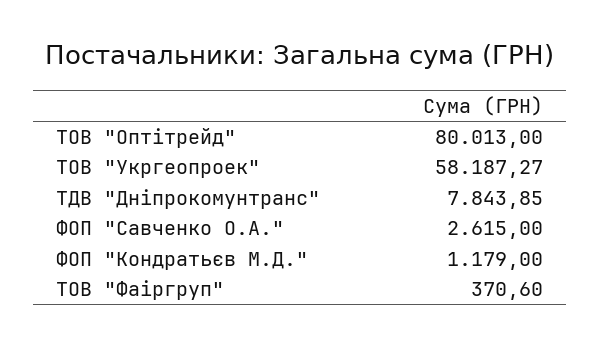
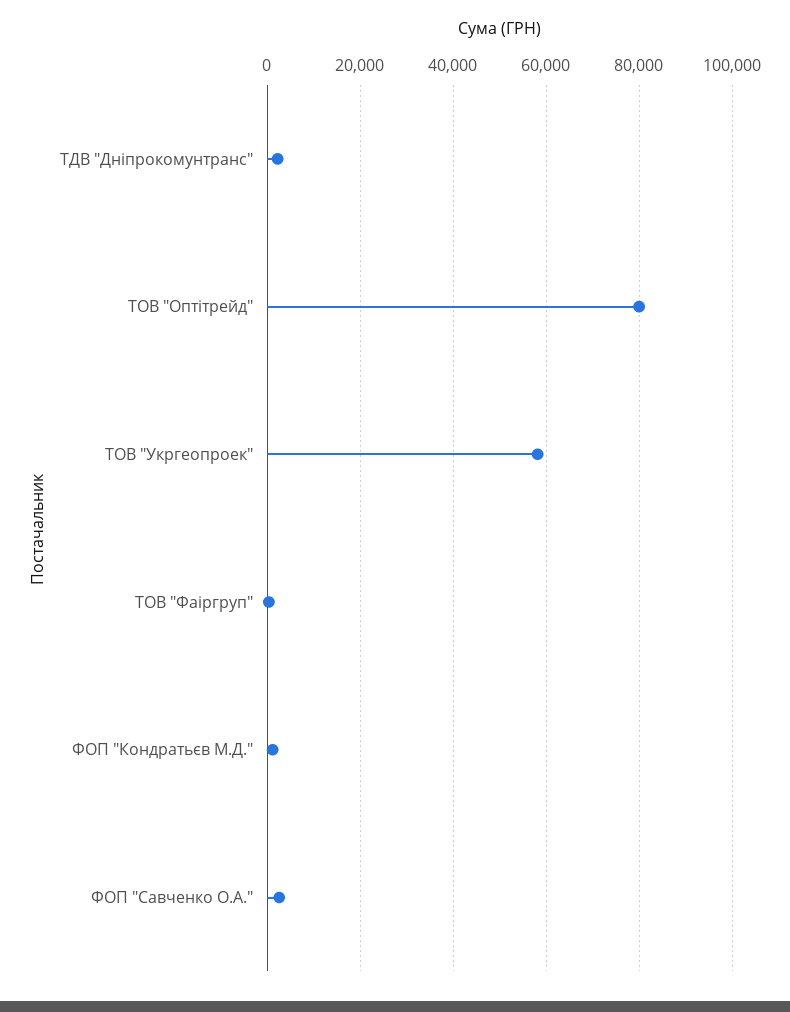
ТДВ "Дніпрокомунтранс": 7843.85 -> 2000

